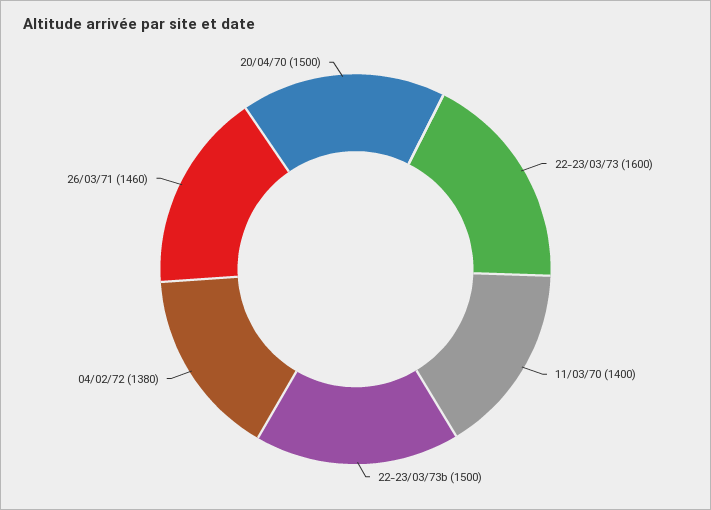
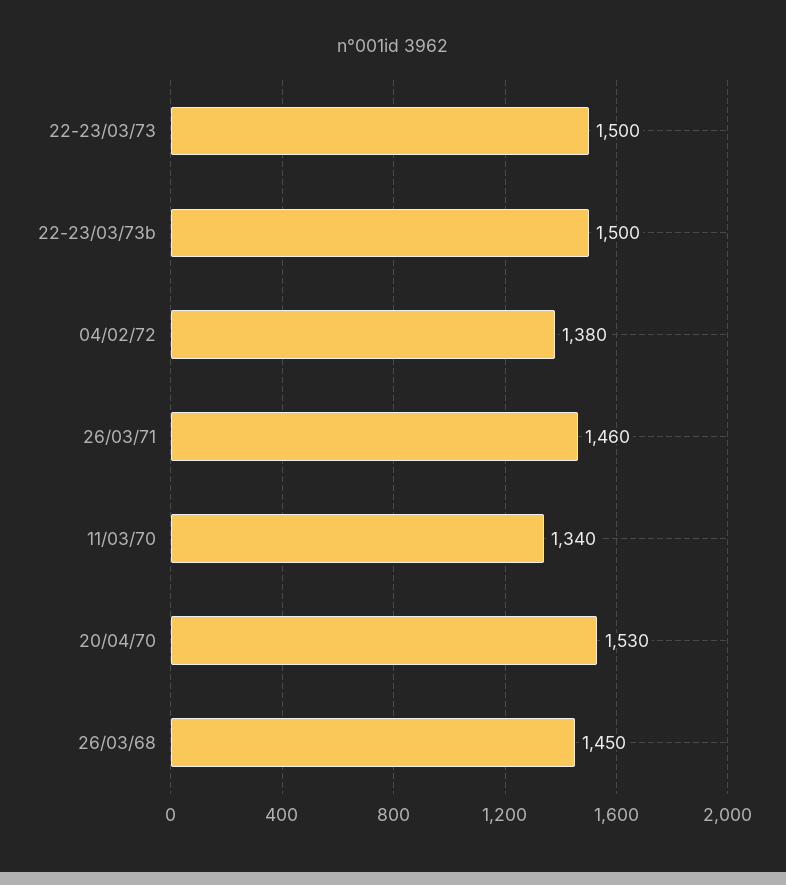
22-23/03/73: 1600 -> 1500
11/03/70: 1400 -> 1340
20/04/70: 1500 -> 1530
26/03/68: none -> 1450

